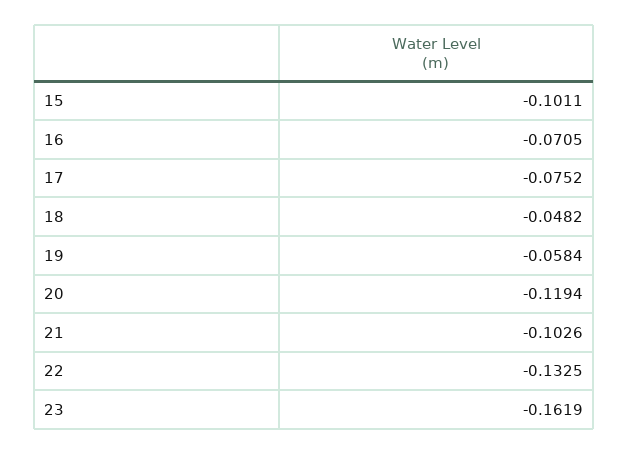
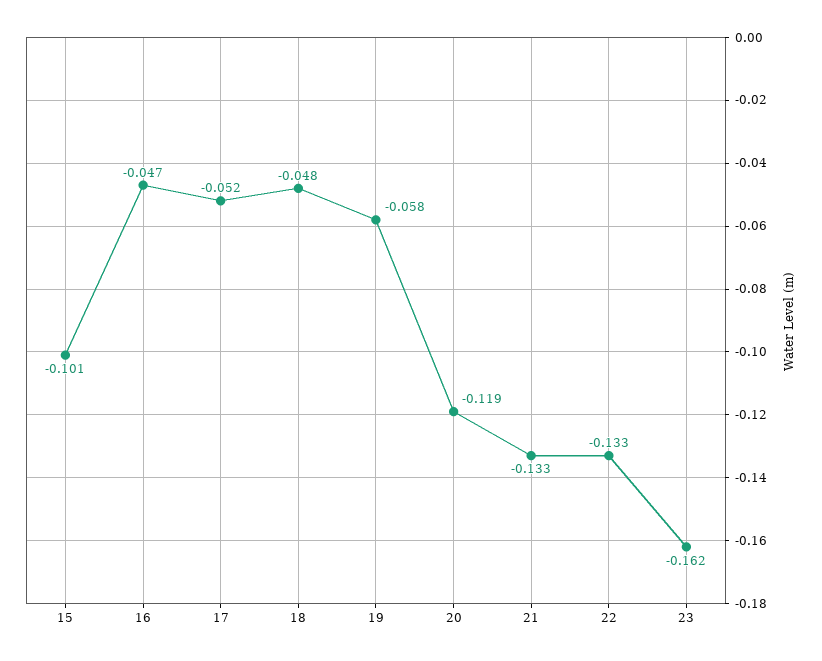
16: -0.0705 -> -0.047
17: -0.0752 -> -0.052
21: -0.1026 -> -0.133

